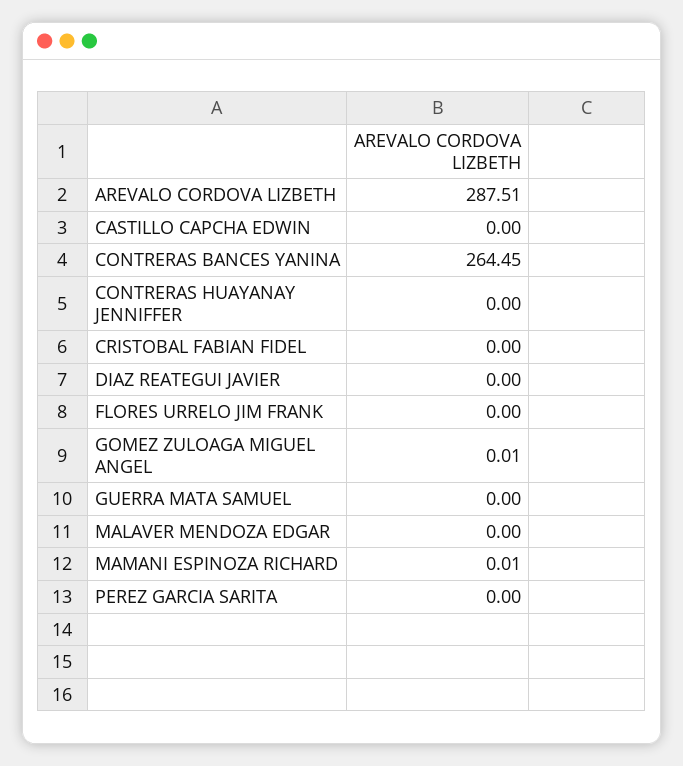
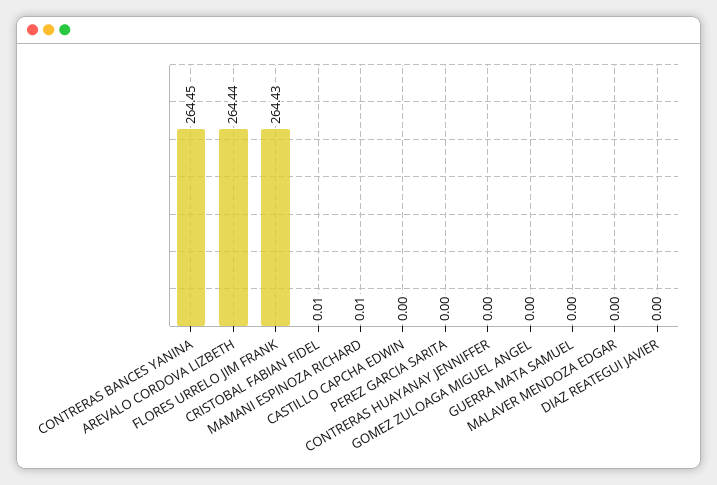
AREVALO CORDOVA LIZBETH: 287.51 -> 264.44
CRISTOBAL FABIAN FIDEL: 0 -> 0.01
FLORES URRELO JIM FRANK: 0 -> 264.43
GOMEZ ZULOAGA MIGUEL ANGEL: 0.01 -> 0

